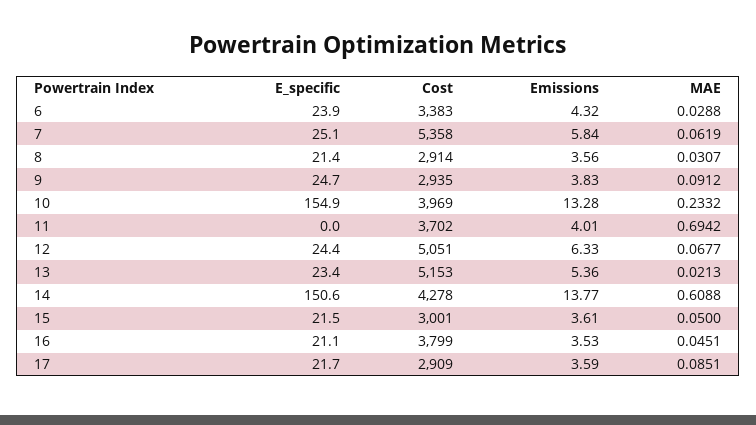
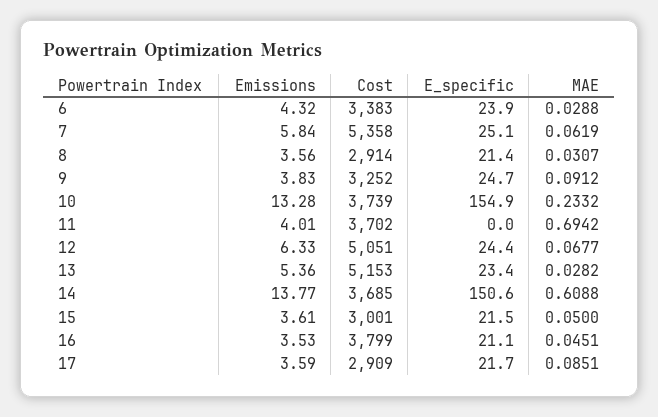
Cost, 9: 2935 -> 3252
Cost, 10: 3969 -> 3739
MAE, 13: 0.0213 -> 0.0282
Cost, 14: 4278 -> 3685

